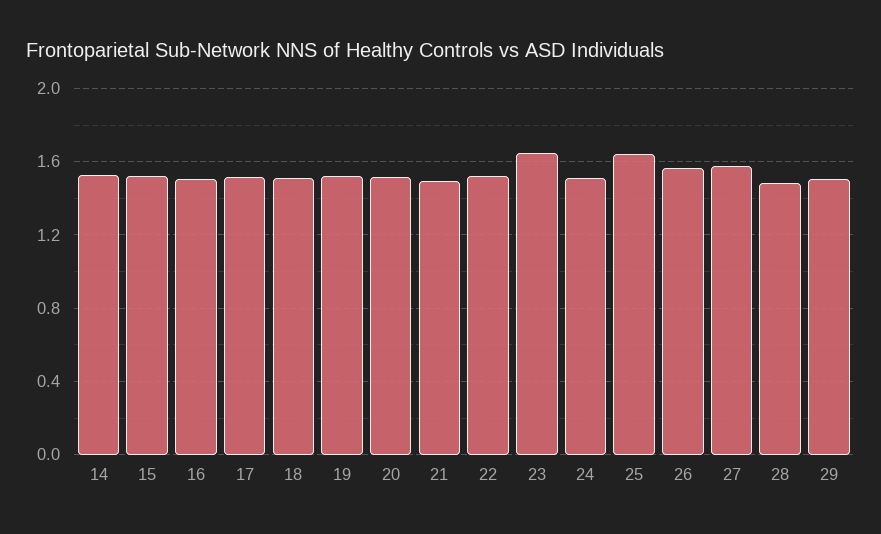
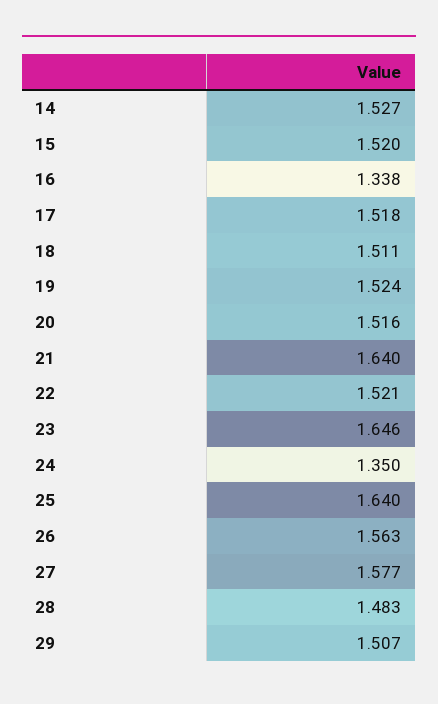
16: 1.5 -> 1.338
21: 1.5 -> 1.64
24: 1.5 -> 1.35

